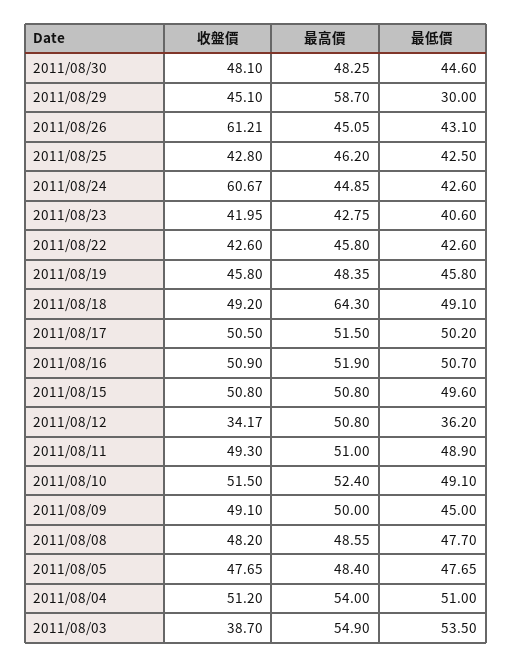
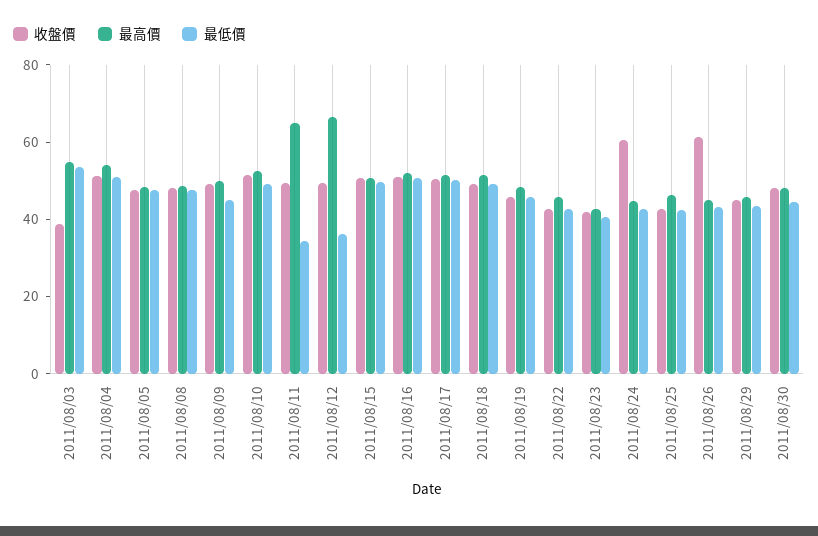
最高價, 2011/08/29: 58.7 -> 45
最低價, 2011/08/29: 30 -> 45
最高價, 2011/08/18: 64.3 -> 50
收盤價, 2011/08/12: 34.17 -> 50
最高價, 2011/08/12: 50.8 -> 65
最高價, 2011/08/11: 51 -> 65
最低價, 2011/08/11: 48.9 -> 35

